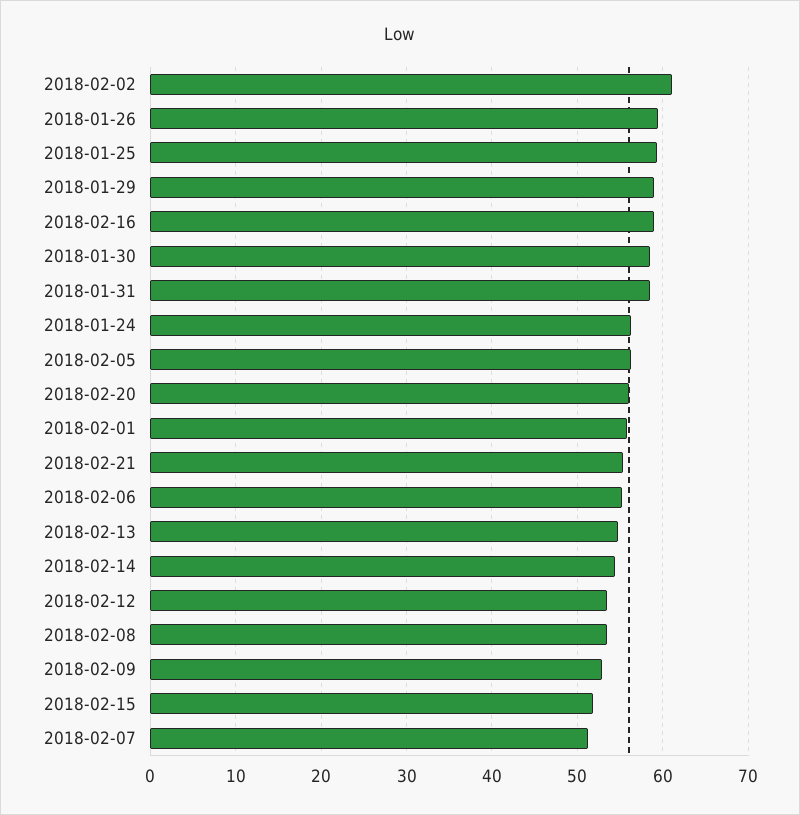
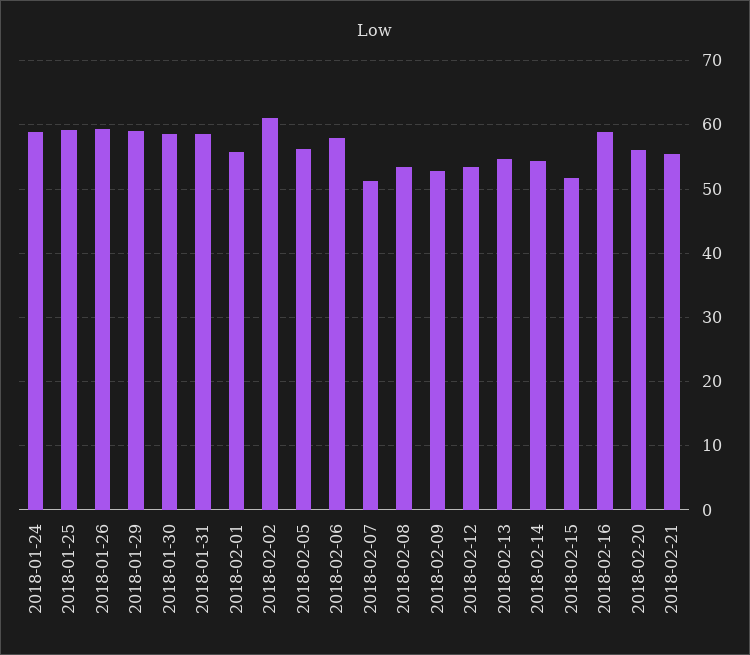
2018-01-24: 56 -> 59
2018-02-06: 55 -> 58

